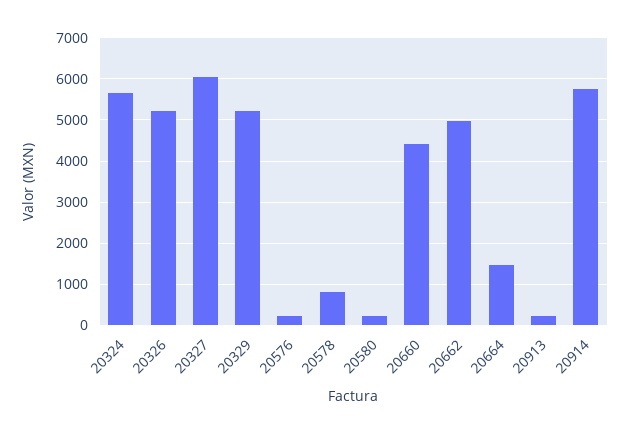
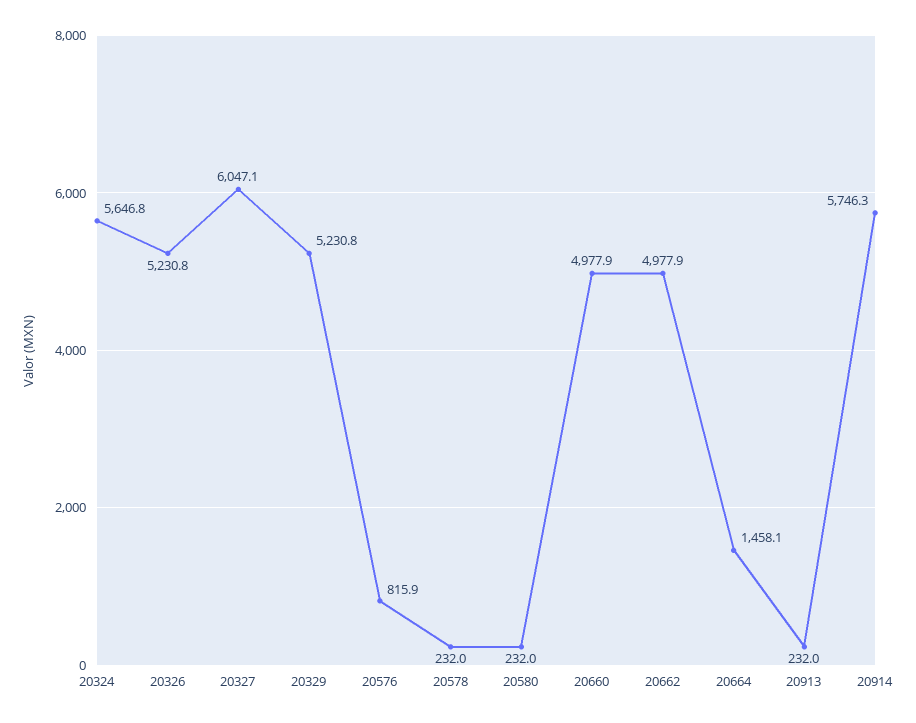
20576: 200 -> 815.9
20578: 800 -> 232
20660: 4400 -> 4977.9

